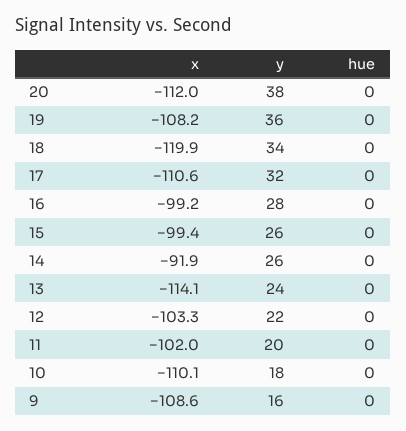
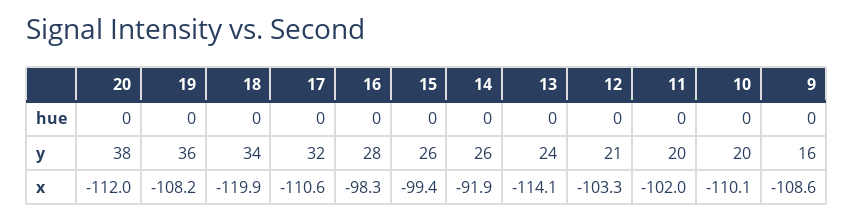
x, 16: -99.2 -> -98.3
y, 12: 22 -> 21
y, 10: 18 -> 20

